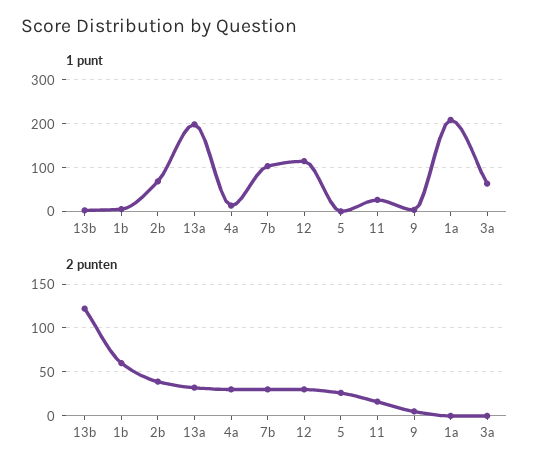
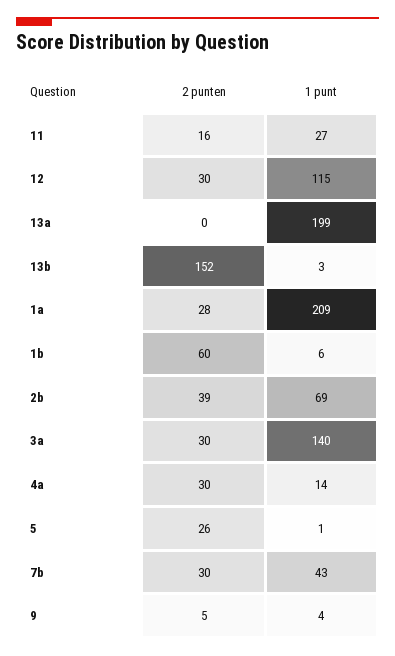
1 punt, 7b: 100 -> 43
1 punt, 3a: 60 -> 140
2 punten, 13b: 120 -> 152
2 punten, 13a: 30 -> 0
2 punten, 1a: 0 -> 28
2 punten, 3a: 0 -> 30

